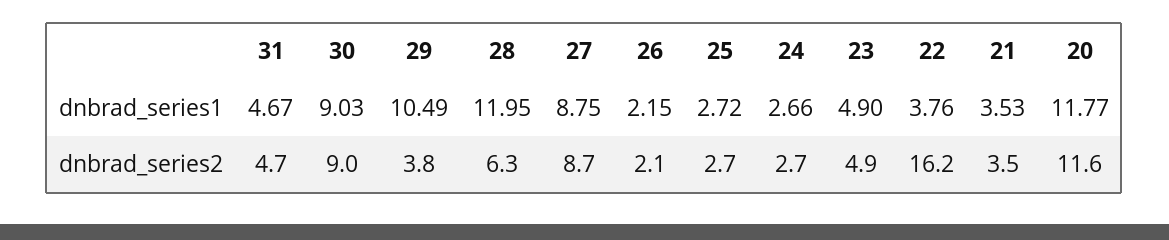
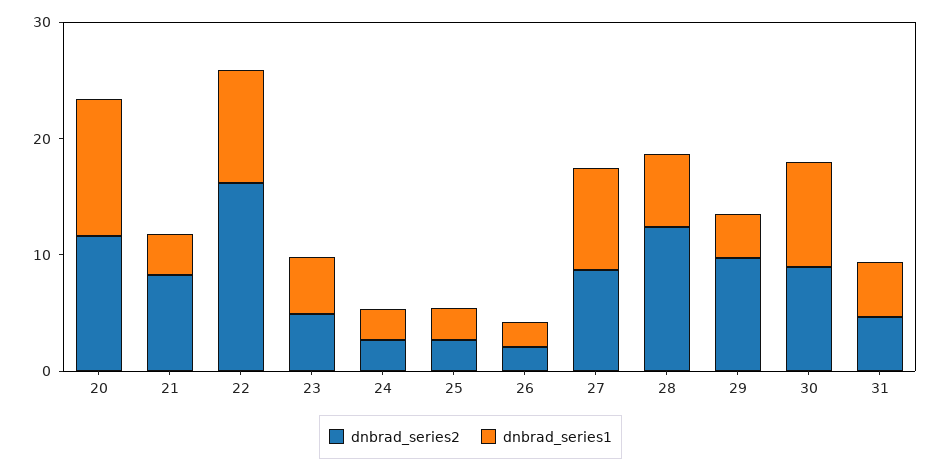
dnbrad_series1, 29: 10.49 -> 4
dnbrad_series1, 28: 11.95 -> 6
dnbrad_series1, 22: 3.76 -> 10
dnbrad_series2, 29: 3.8 -> 10
dnbrad_series2, 28: 6.3 -> 12
dnbrad_series2, 21: 3.5 -> 8

